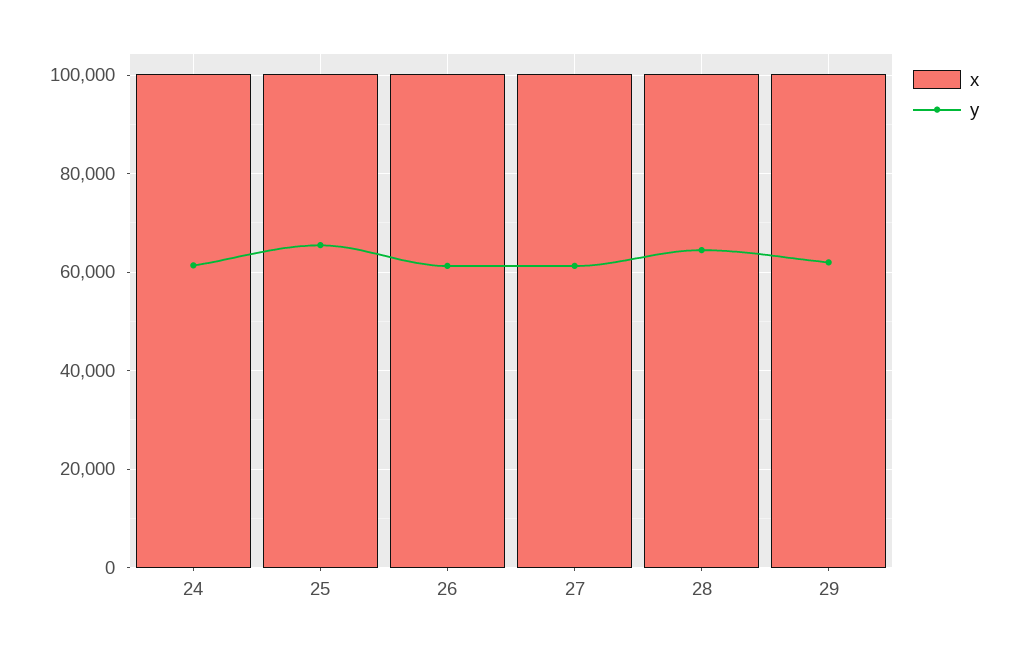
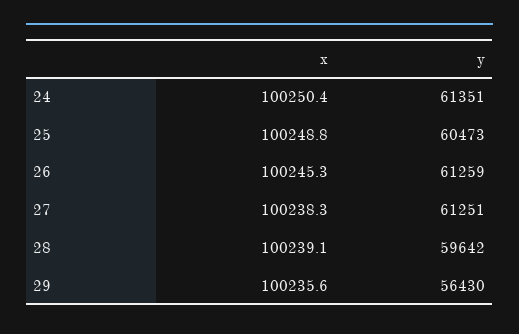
y, 25: 66000 -> 60473
y, 28: 64000 -> 59642
y, 29: 62000 -> 56430

